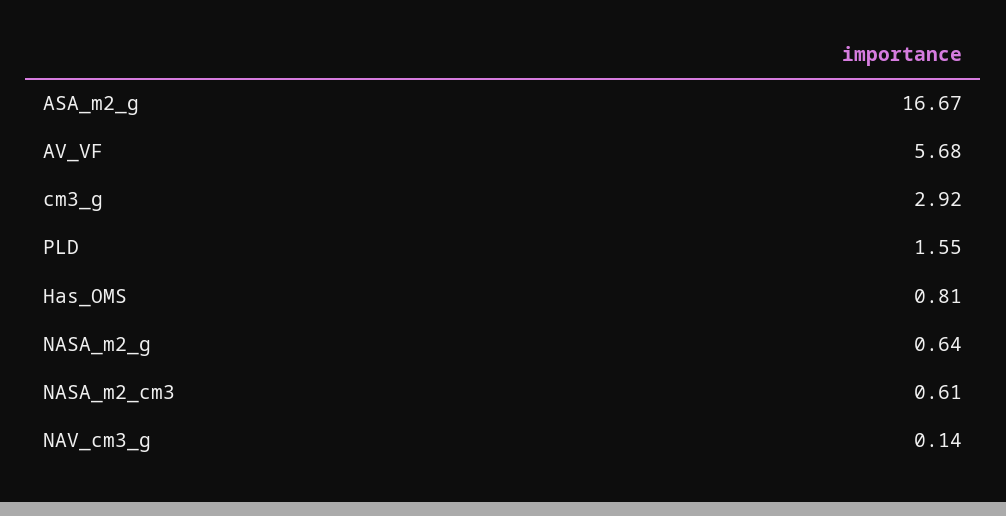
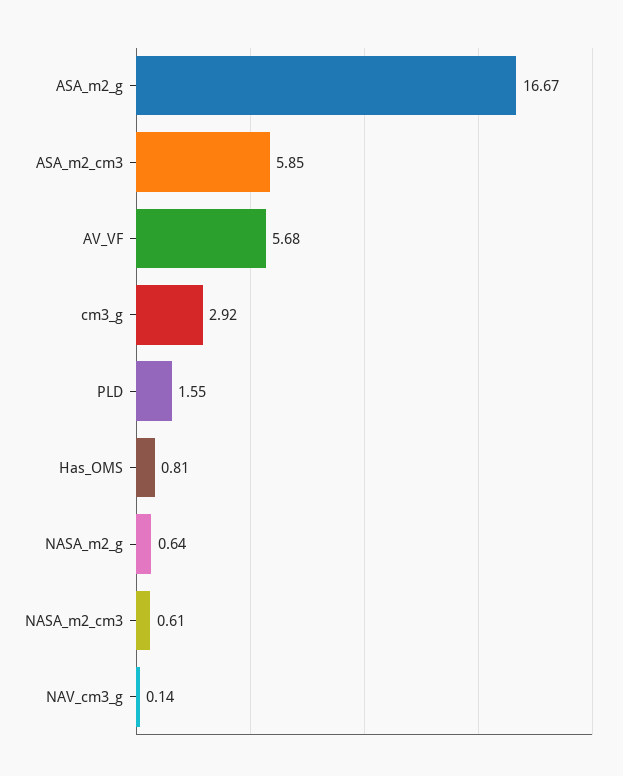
ASA_m2_cm3: none -> 5.85

